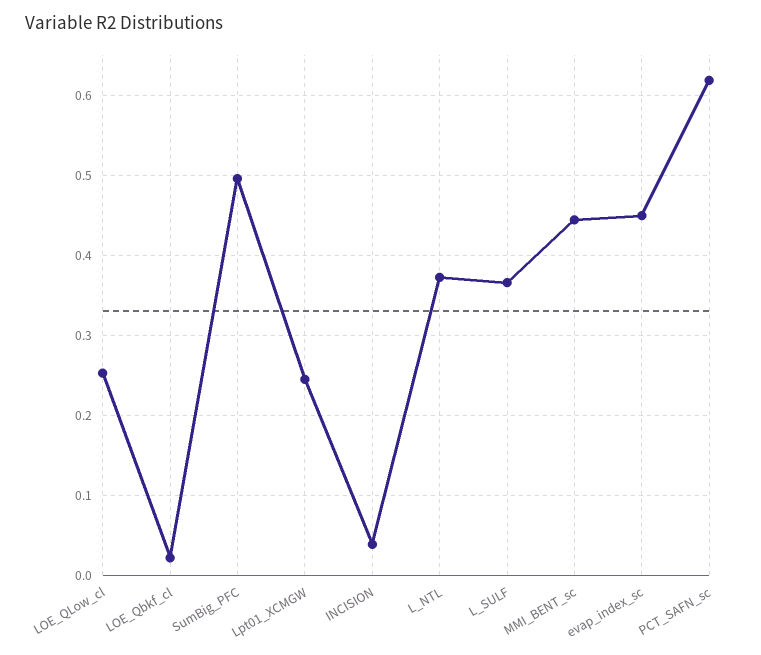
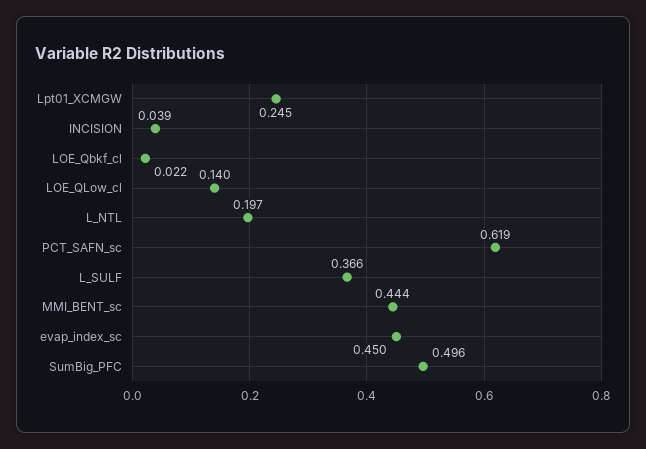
LOE_QLow_cl: 0.25 -> 0.14
L_NTL: 0.37 -> 0.197

